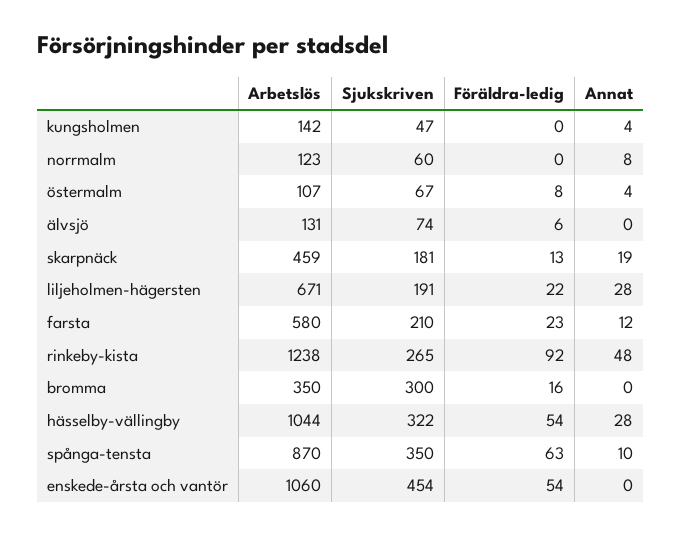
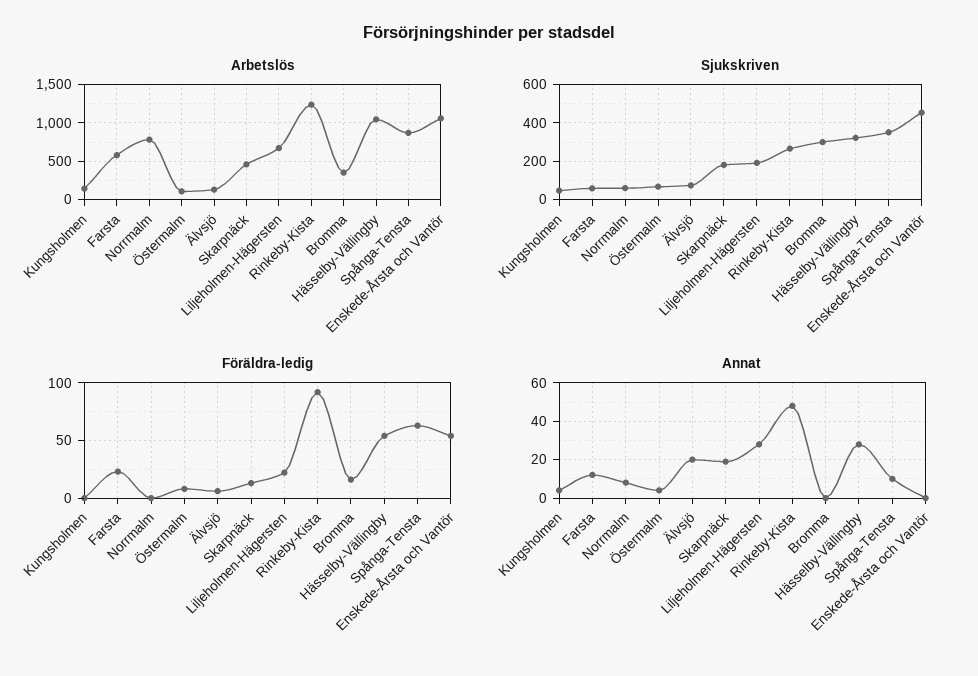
Arbetslös, norrmalm: 123 -> 800
Annat, älvsjö: 0 -> 20
Sjukskriven, farsta: 210 -> 50

